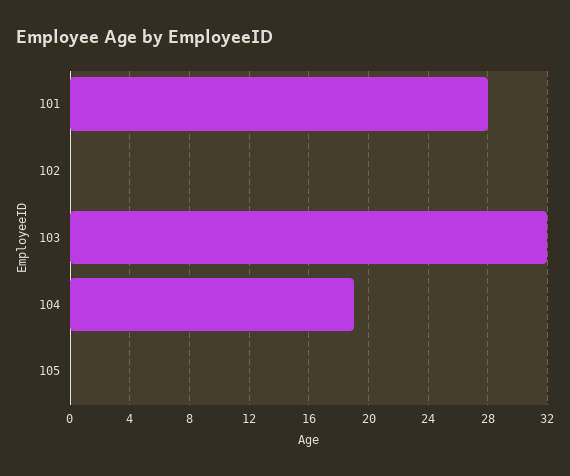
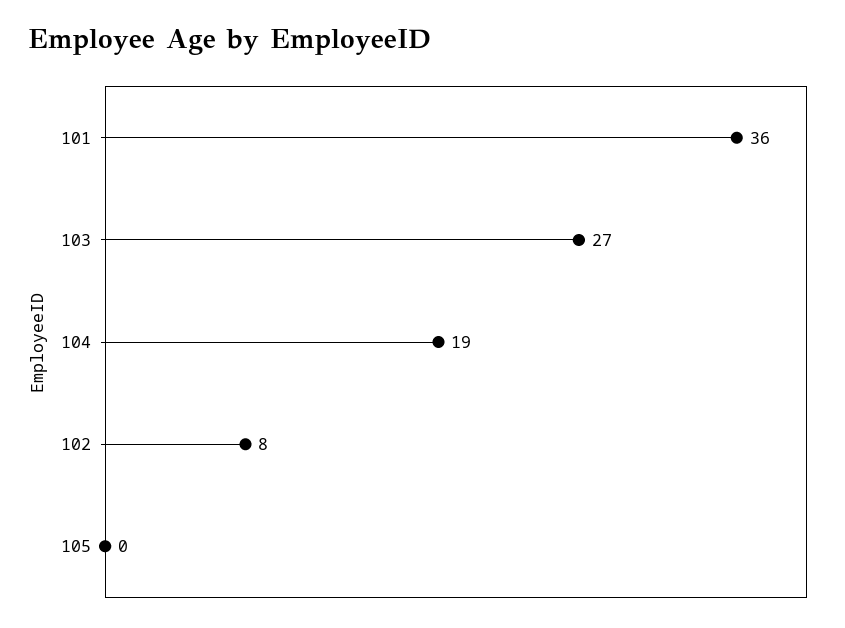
101: 28 -> 36
102: 0 -> 8
103: 32 -> 27

